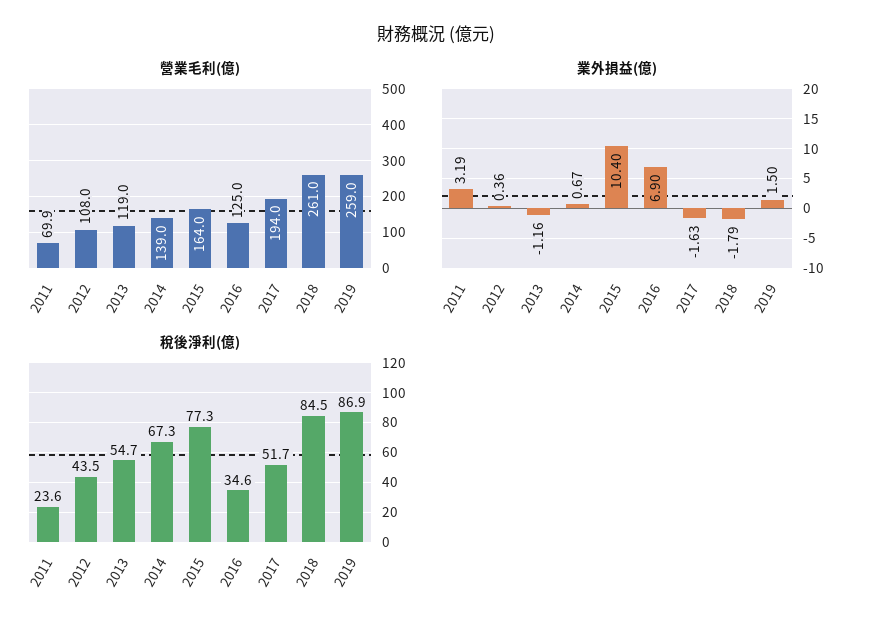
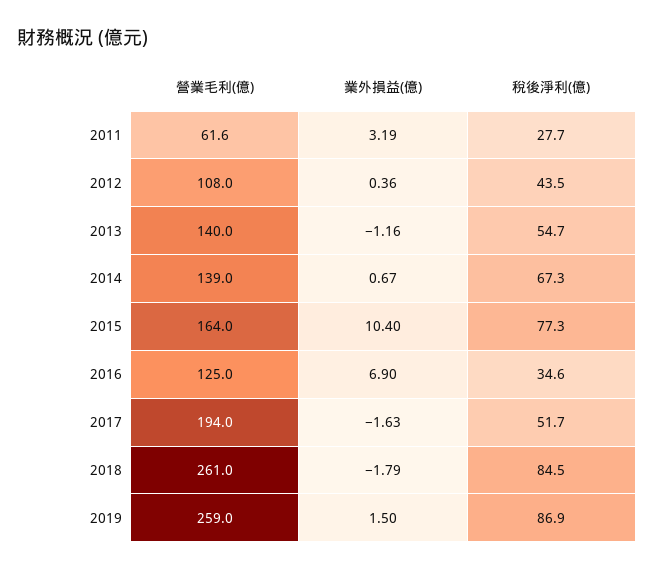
營業毛利(億), 2011: 69.9 -> 61.6
營業毛利(億), 2013: 119 -> 140
稅後淨利(億), 2011: 23.6 -> 27.7

